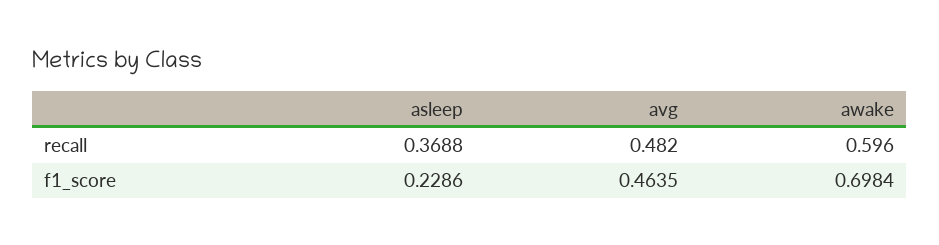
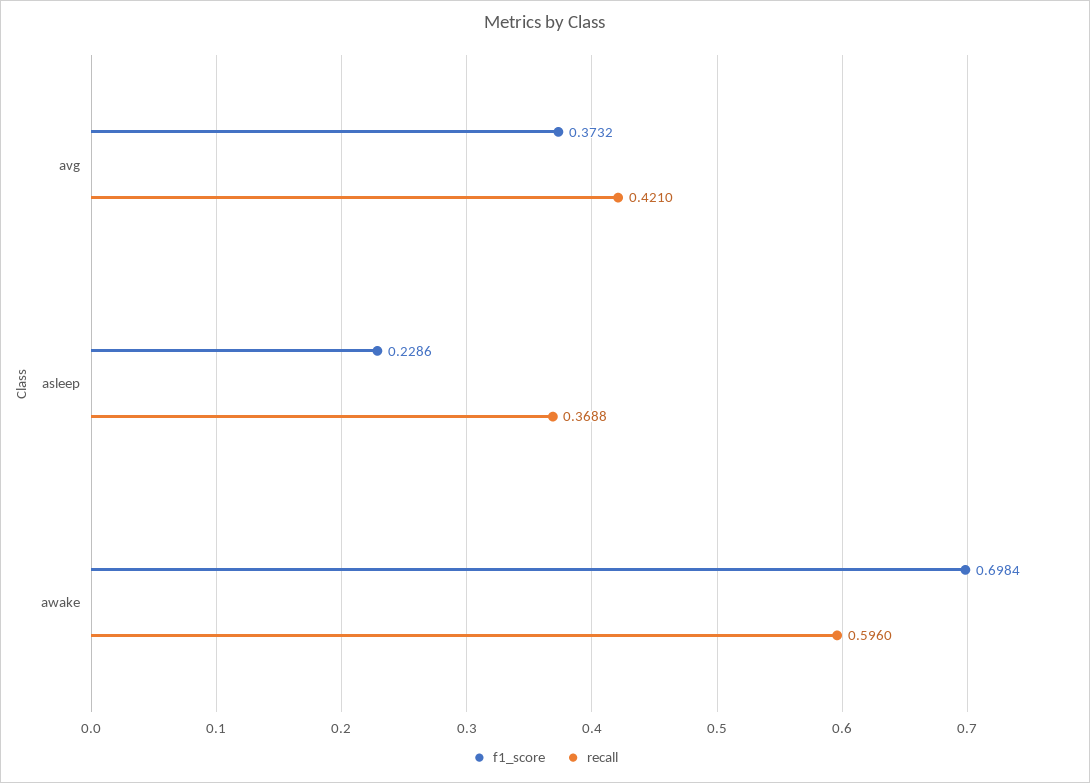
recall, avg: 0.482 -> 0.421
f1_score, avg: 0.4635 -> 0.3732

